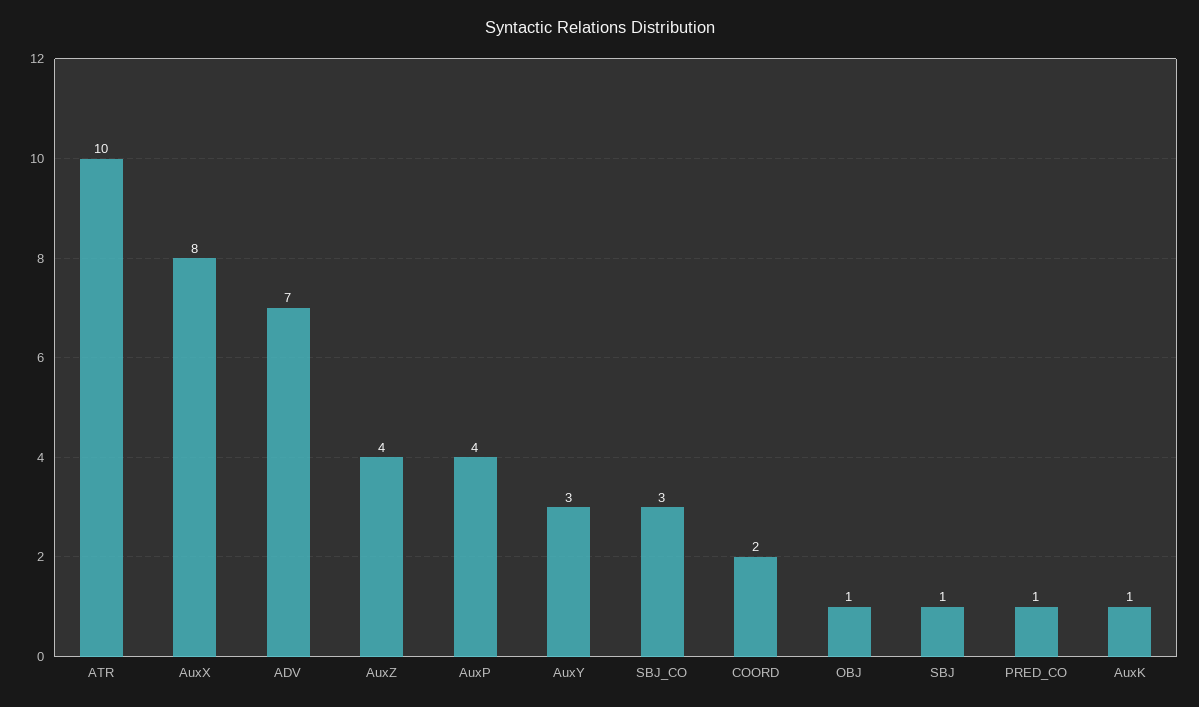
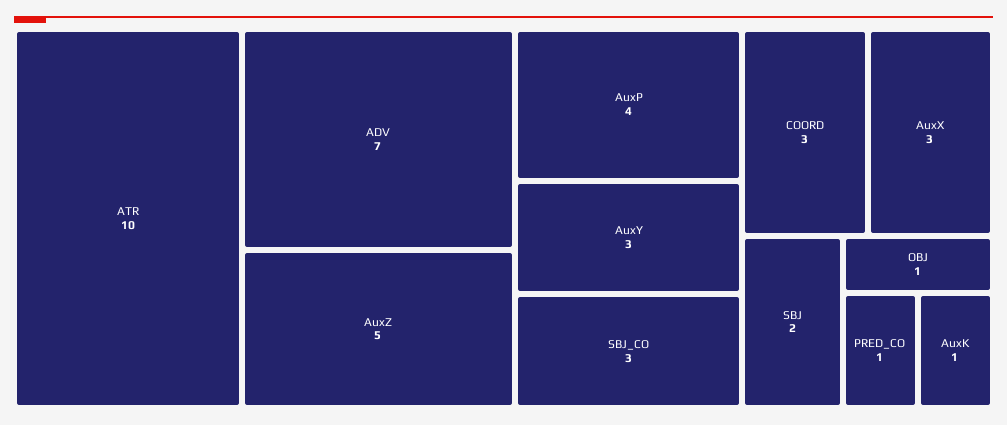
AuxX: 8 -> 3
AuxZ: 4 -> 5
COORD: 2 -> 3
SBJ: 1 -> 2

